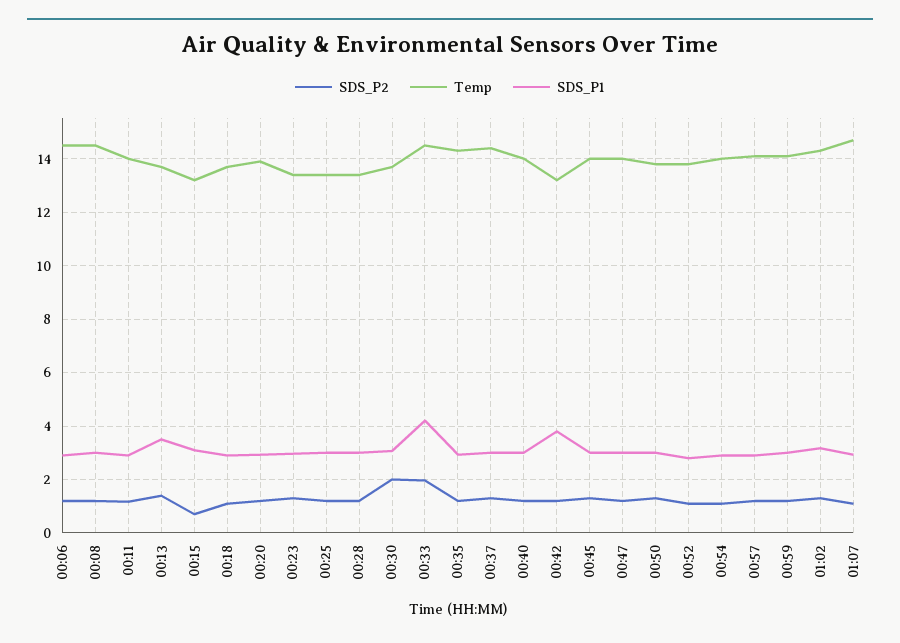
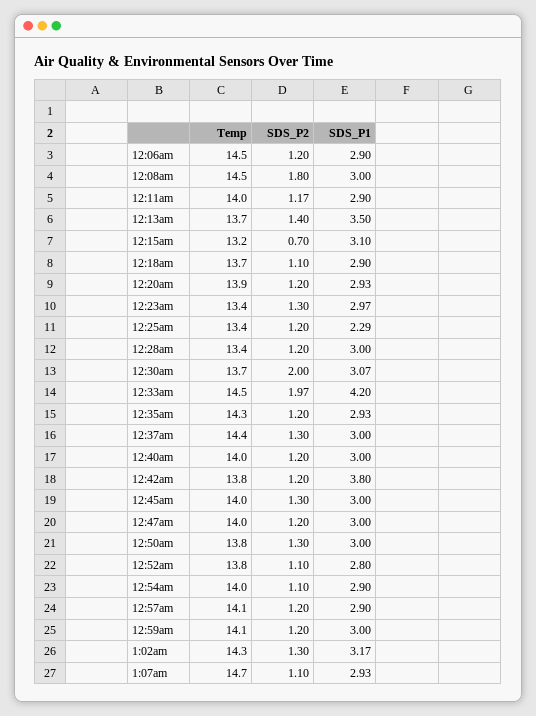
SDS_P2, 00:08: 1.25 -> 1.8
SDS_P1, 00:25: 3 -> 2.29
Temp, 00:42: 13.25 -> 13.8

